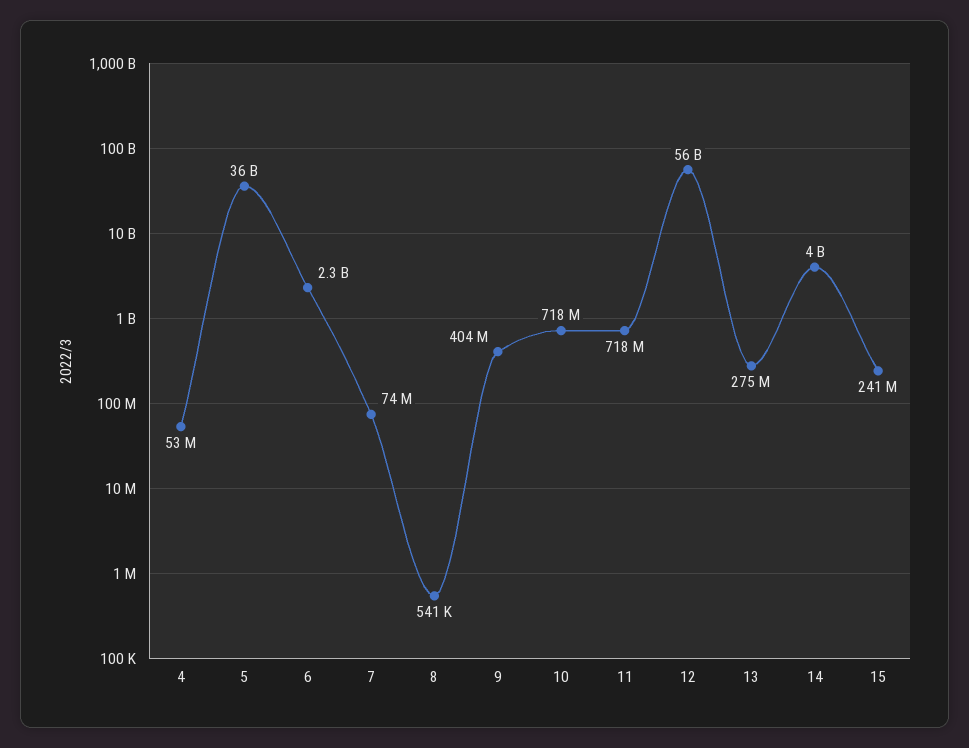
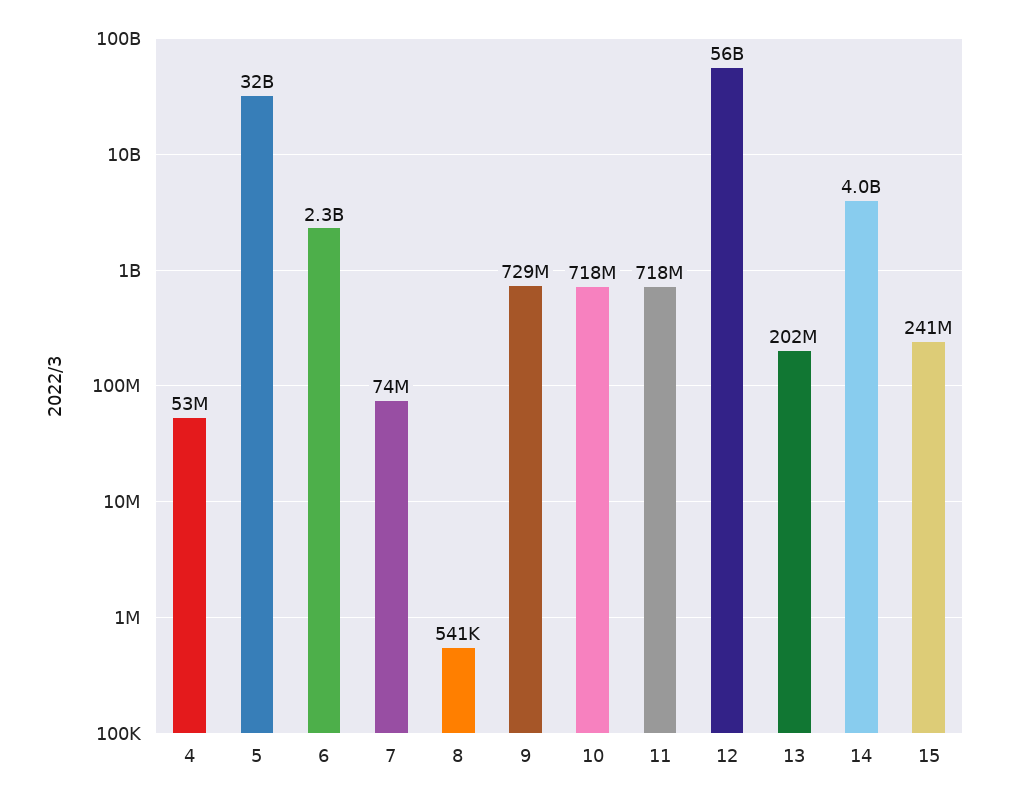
5: 36000000000 -> 32000000000
9: 404000000 -> 729000000
13: 275000000 -> 202000000

